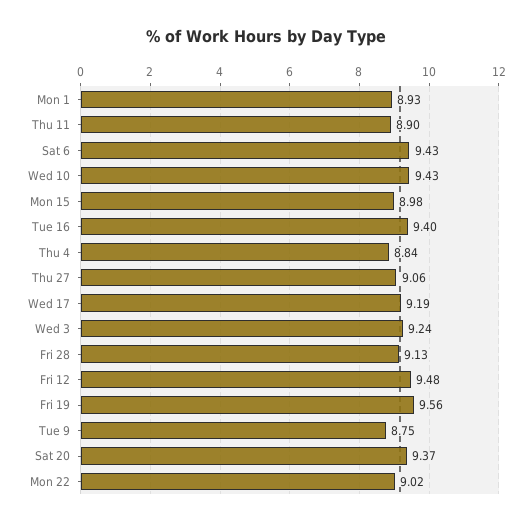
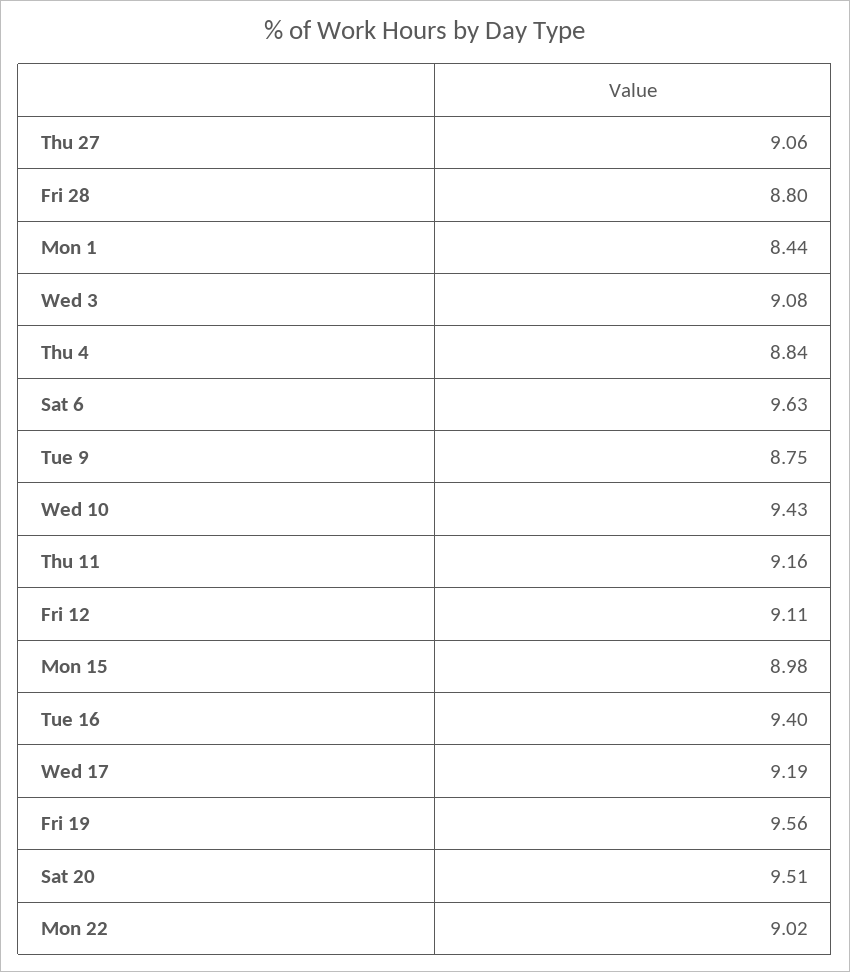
Mon 1: 8.93 -> 8.44
Thu 11: 8.9 -> 9.16
Sat 6: 9.43 -> 9.63
Wed 3: 9.24 -> 9.08
Fri 28: 9.13 -> 8.8
Fri 12: 9.48 -> 9.11
Sat 20: 9.37 -> 9.51

